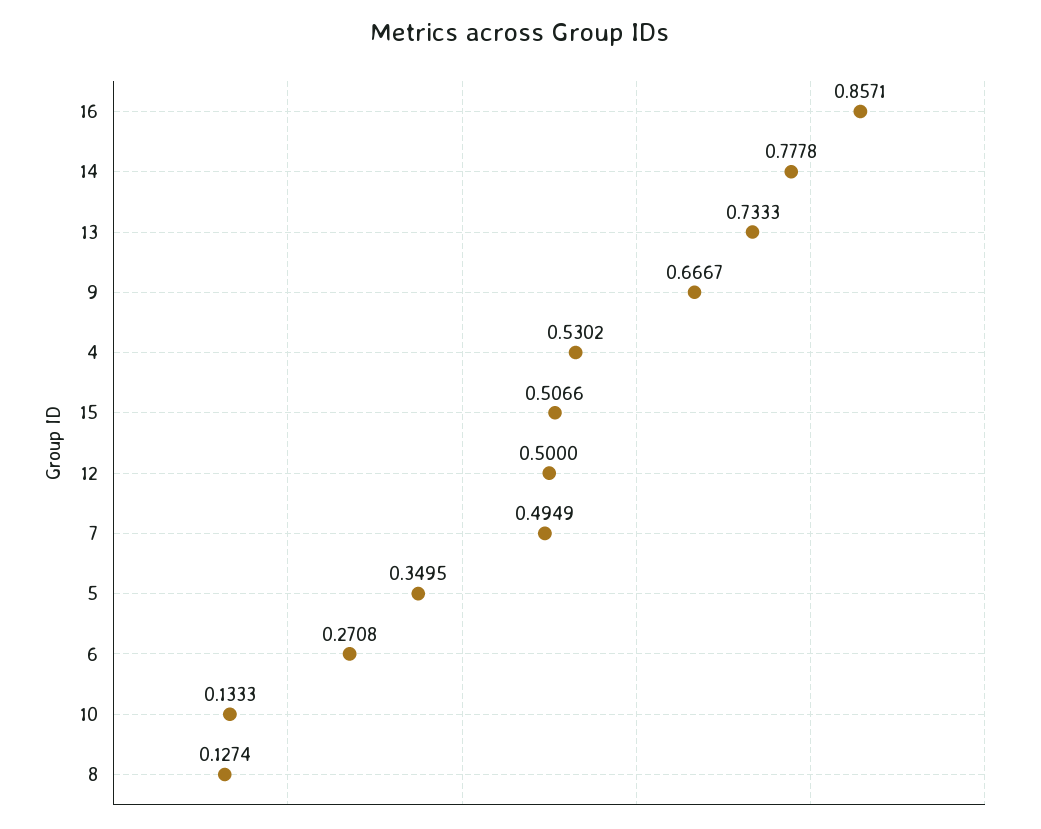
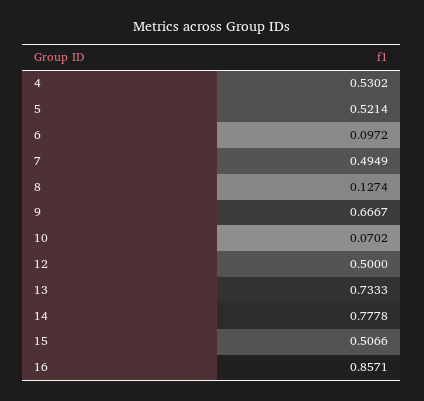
5: 0.3495 -> 0.5214
6: 0.2708 -> 0.0972
10: 0.1333 -> 0.0702

